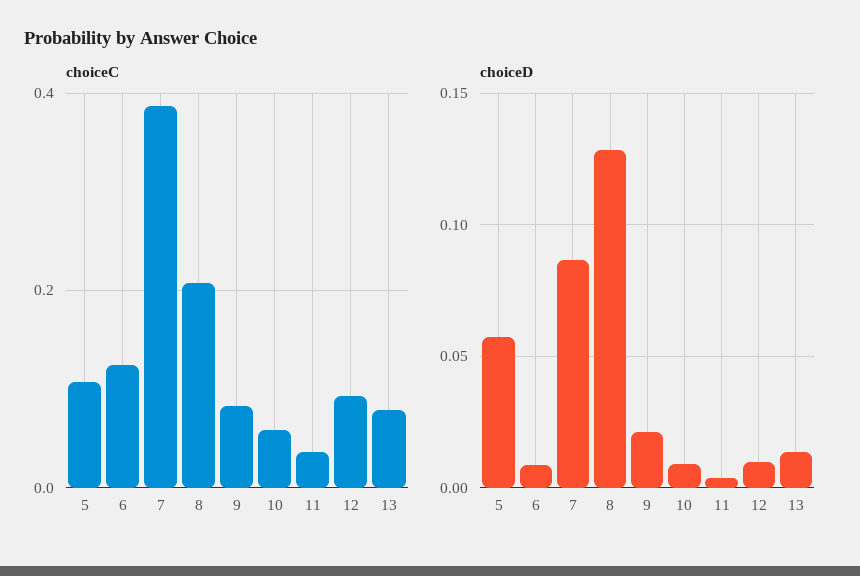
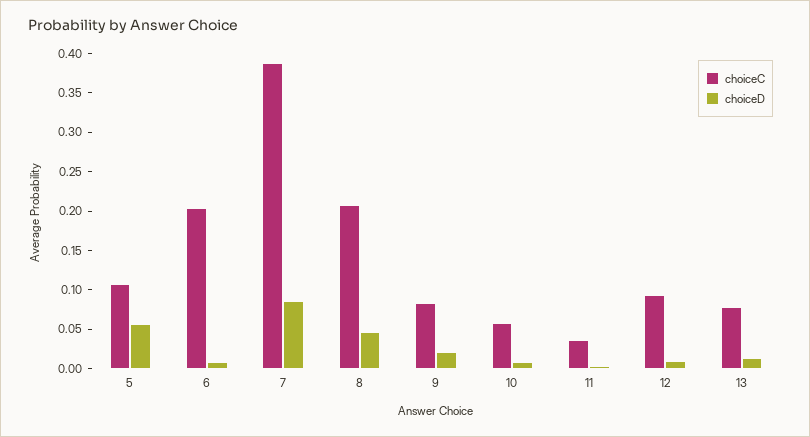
choiceC, 6: 0.12 -> 0.2
choiceD, 8: 0.13 -> 0.05

